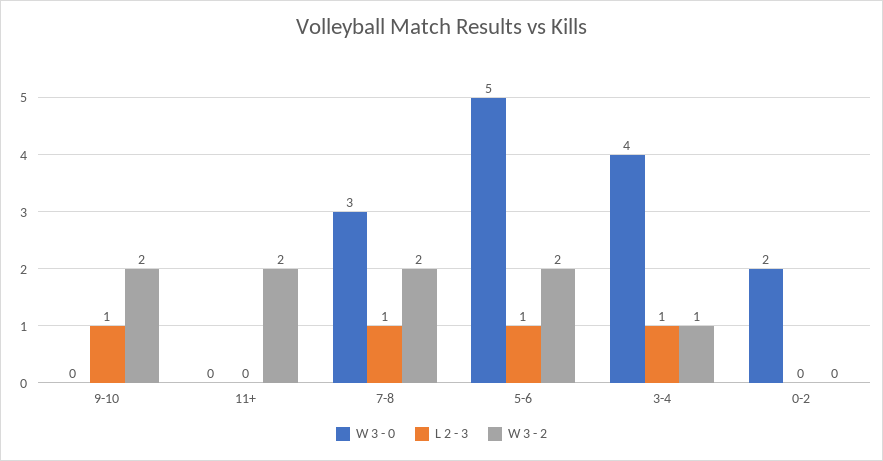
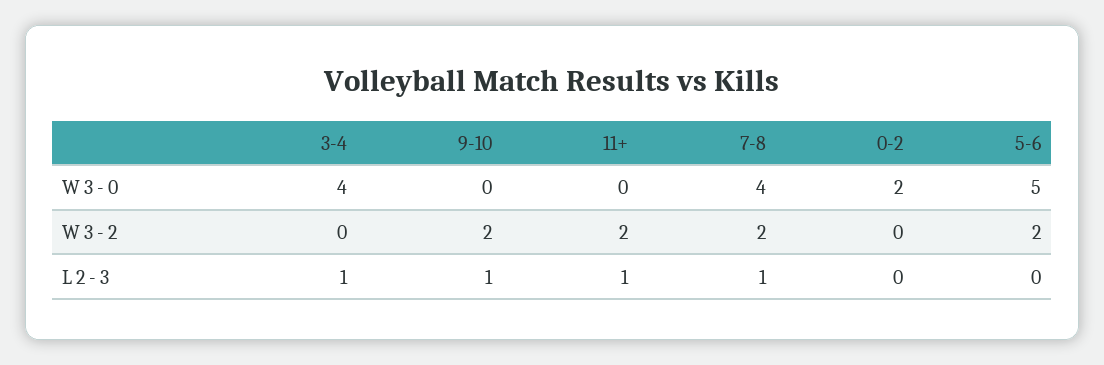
L 2 - 3, 11+: 0 -> 1
W 3 - 0, 7-8: 3 -> 4
L 2 - 3, 5-6: 1 -> 0
W 3 - 2, 3-4: 1 -> 0

